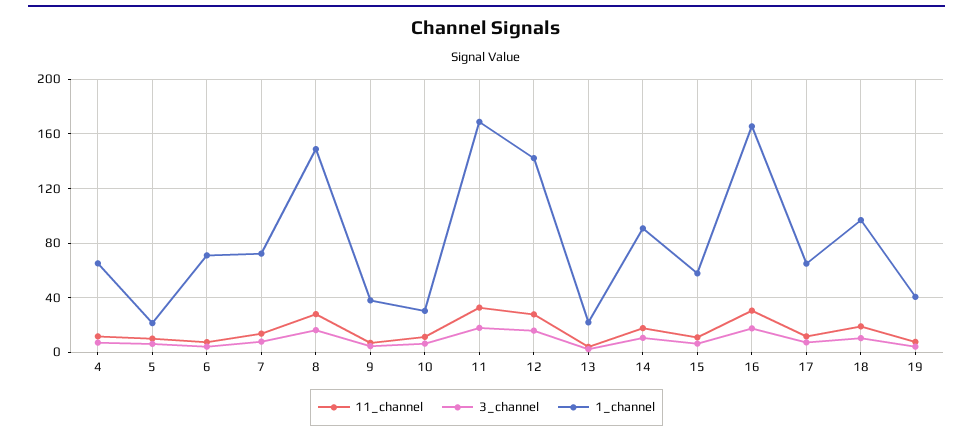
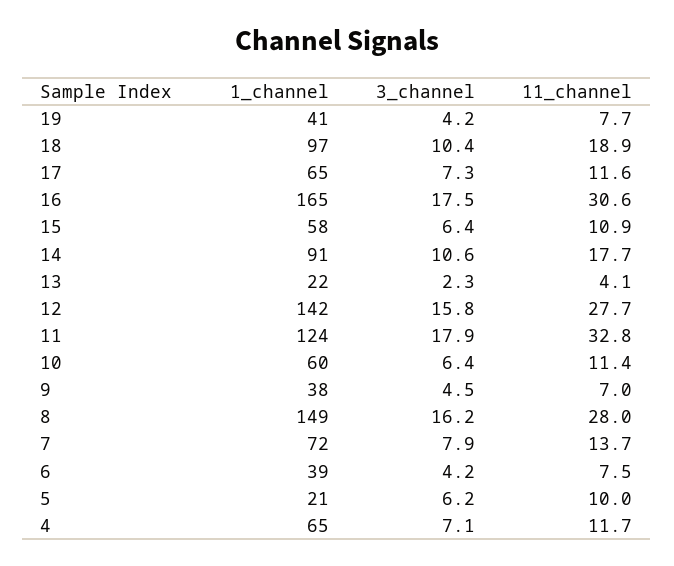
1_channel, 6: 70 -> 39
1_channel, 10: 30 -> 60
1_channel, 11: 170 -> 124

